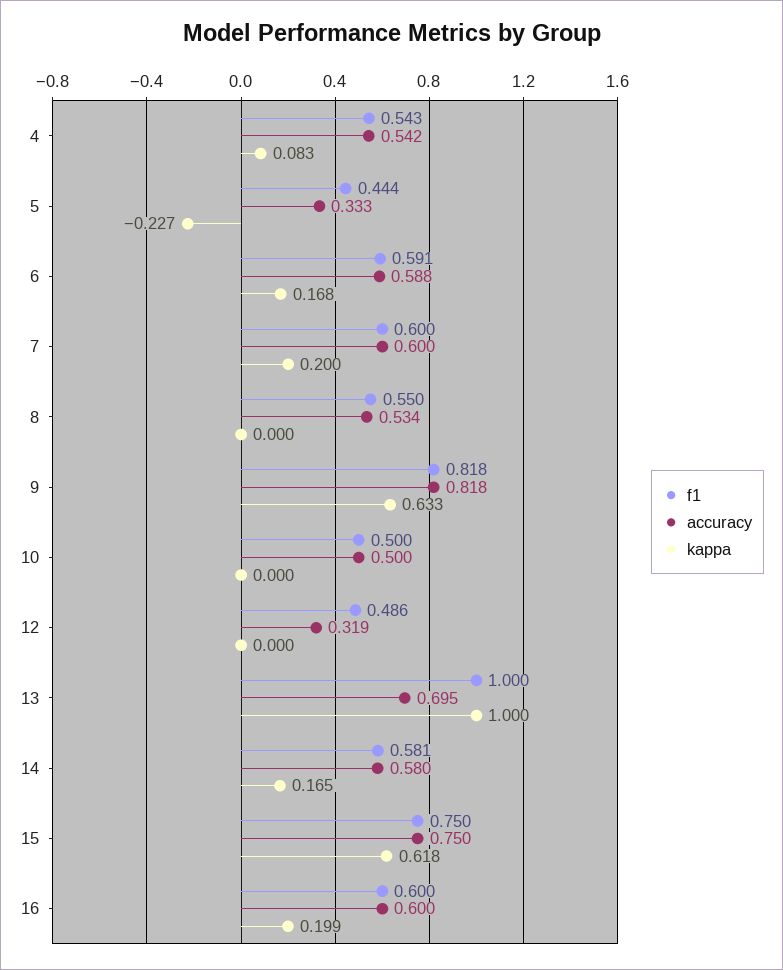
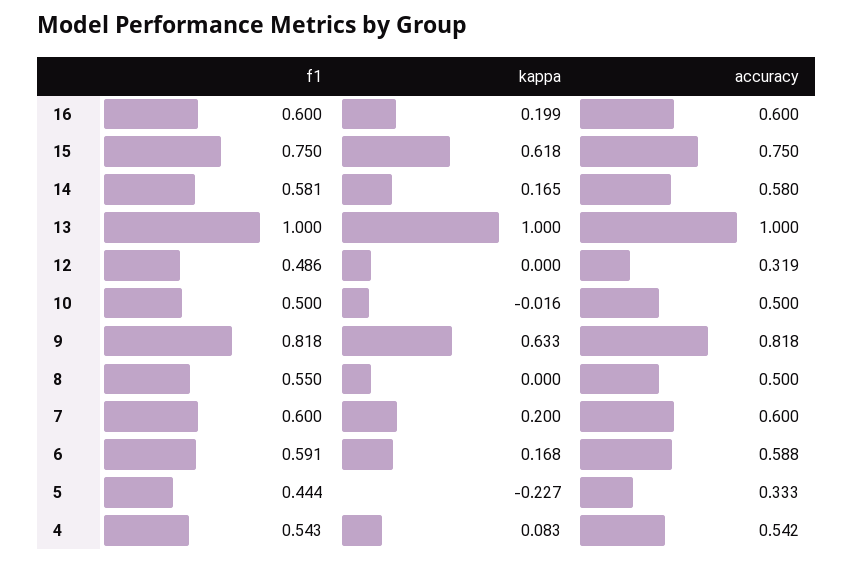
accuracy, 8: 0.534 -> 0.5
kappa, 10: 0 -> -0.016
accuracy, 13: 0.695 -> 1

